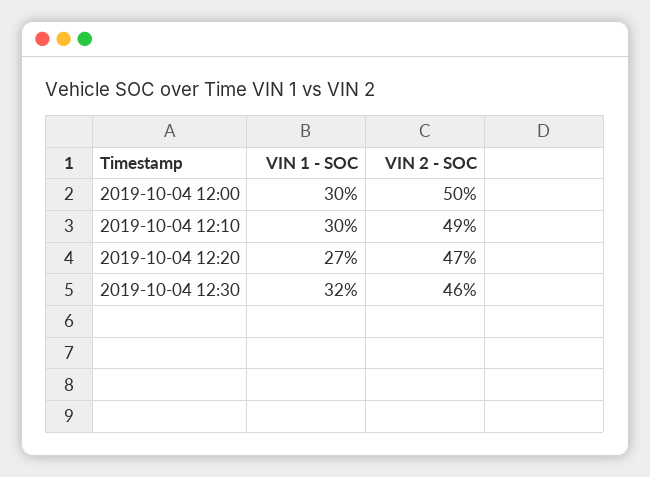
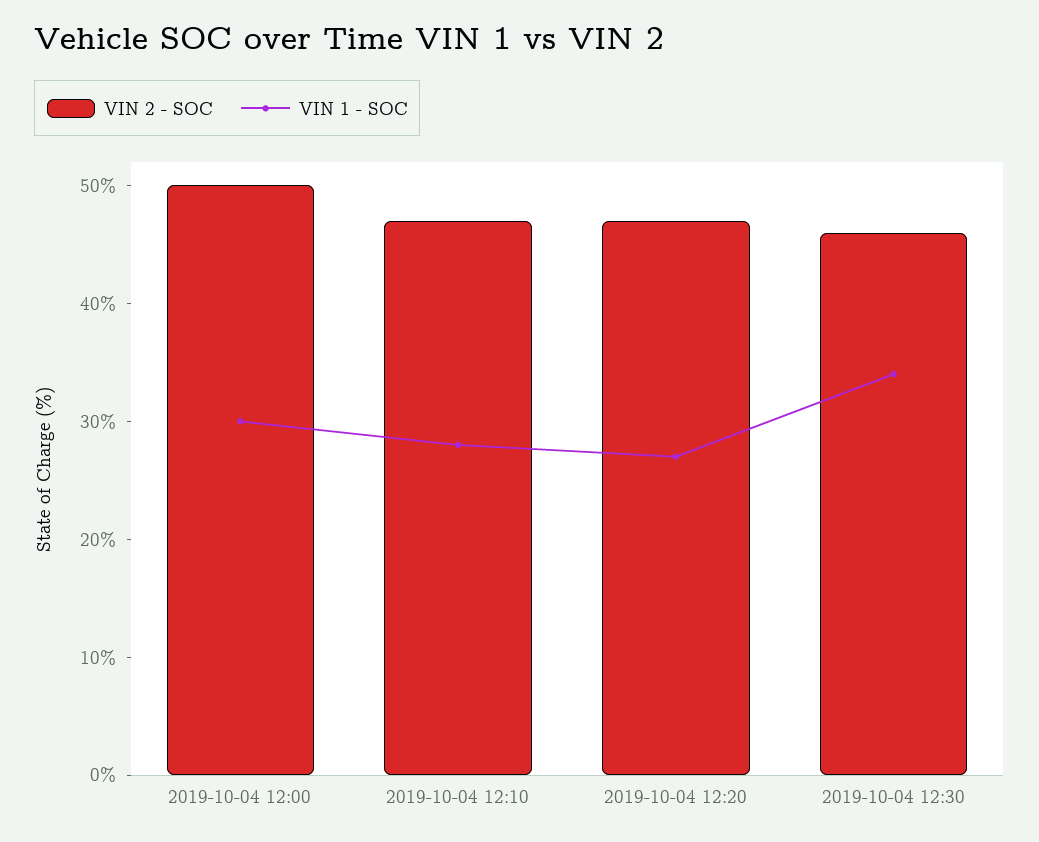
VIN 1 - SOC, 2019-10-04 12:10: 30 -> 28
VIN 2 - SOC, 2019-10-04 12:10: 49 -> 47
VIN 1 - SOC, 2019-10-04 12:30: 32 -> 34

